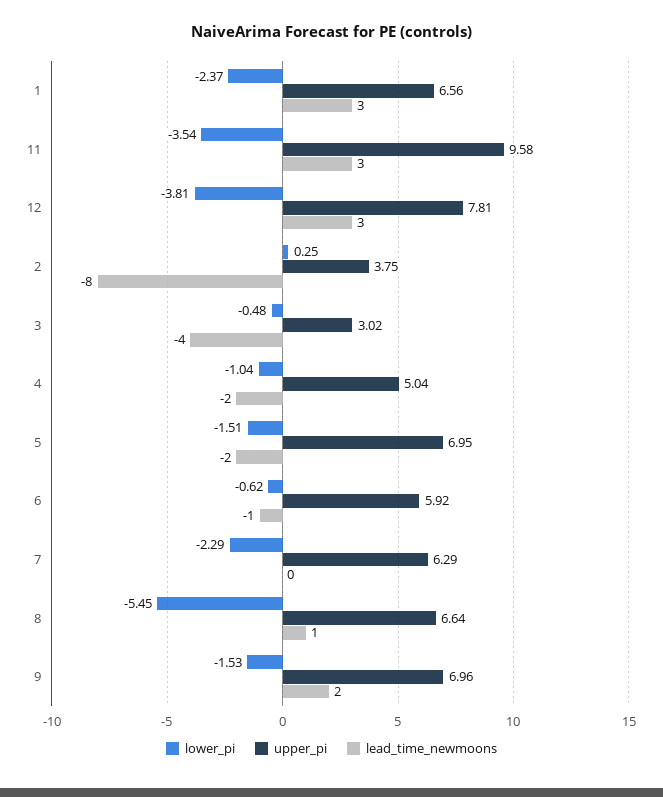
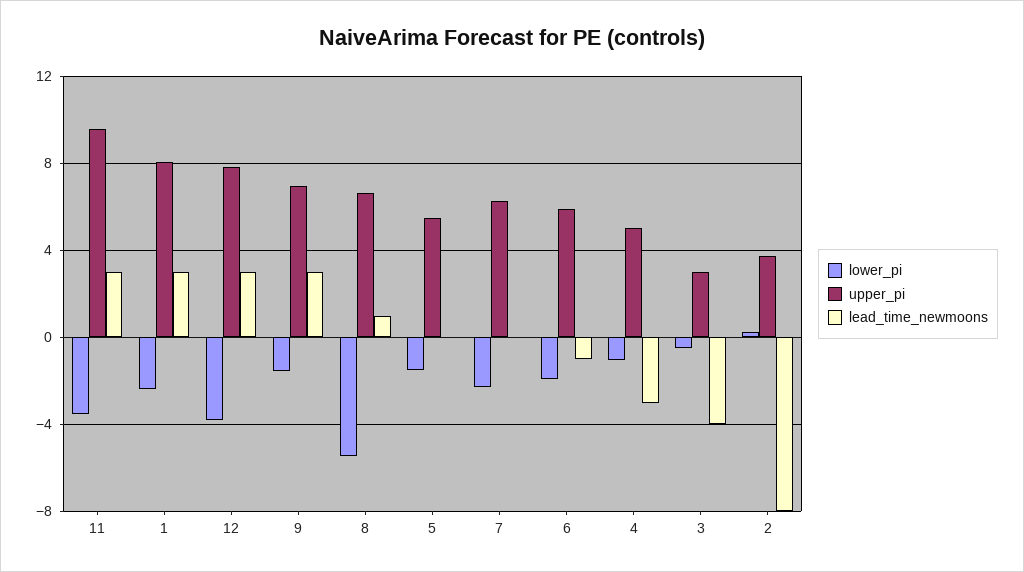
upper_pi, 1: 6.56 -> 8
lead_time_newmoons, 4: -2 -> -3
upper_pi, 5: 6.95 -> 5.5
lead_time_newmoons, 5: -2 -> 0
lower_pi, 6: -0.62 -> -2
lead_time_newmoons, 9: 2 -> 3

